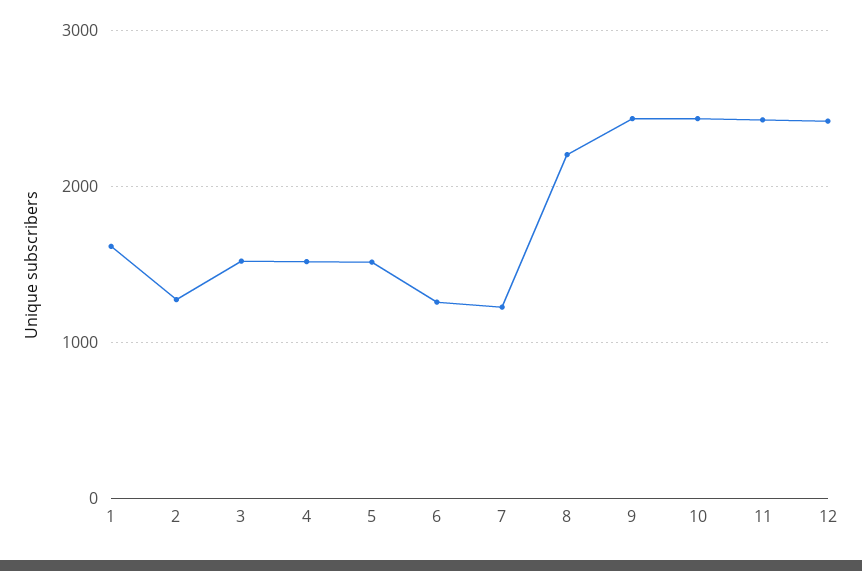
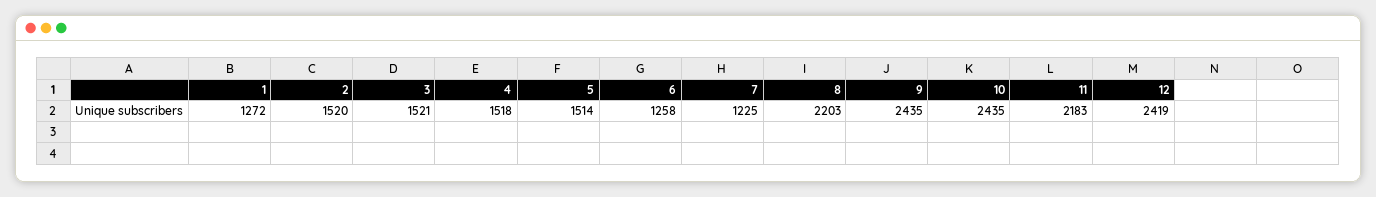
1: 1600 -> 1272
2: 1300 -> 1520
11: 2400 -> 2183

